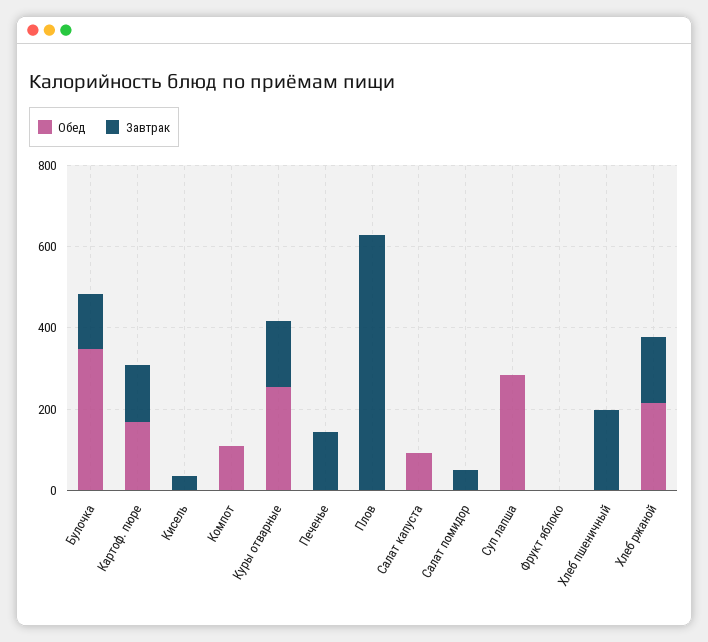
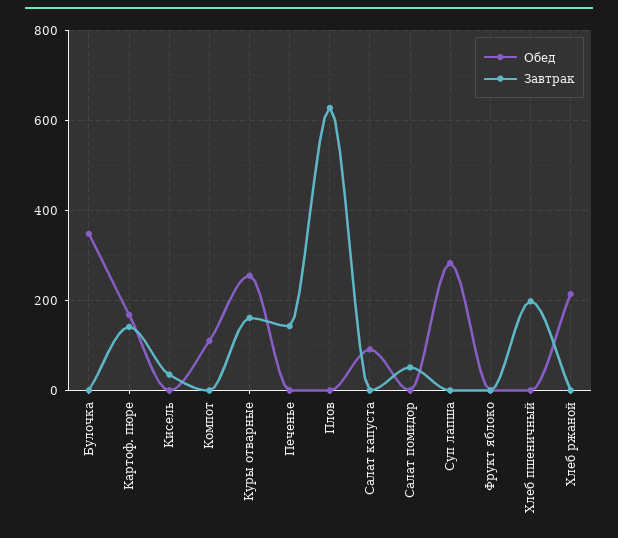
Завтрак, Булочка: 150 -> 0
Завтрак, Хлеб ржаной: 150 -> 0

